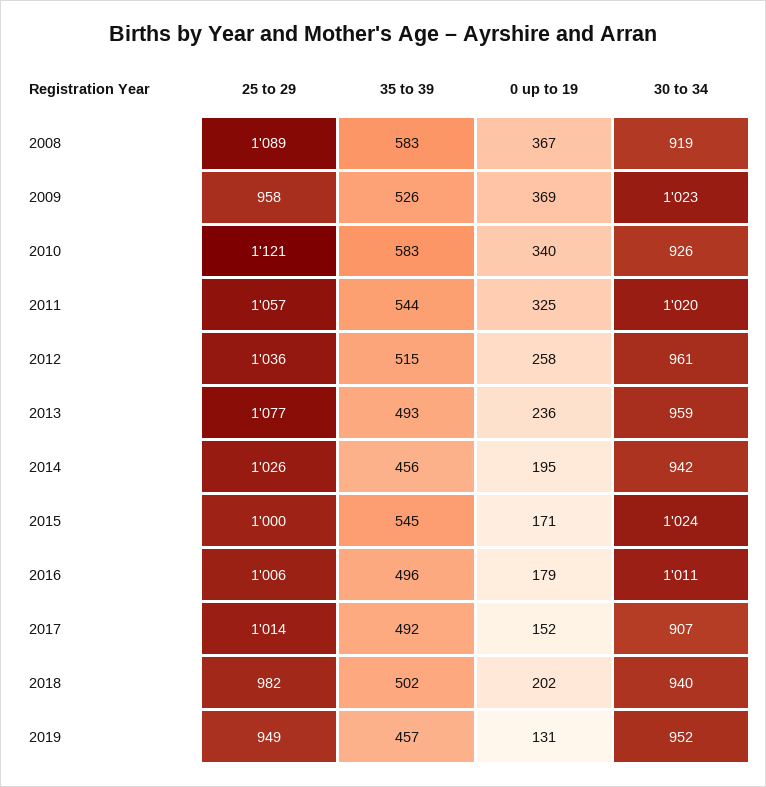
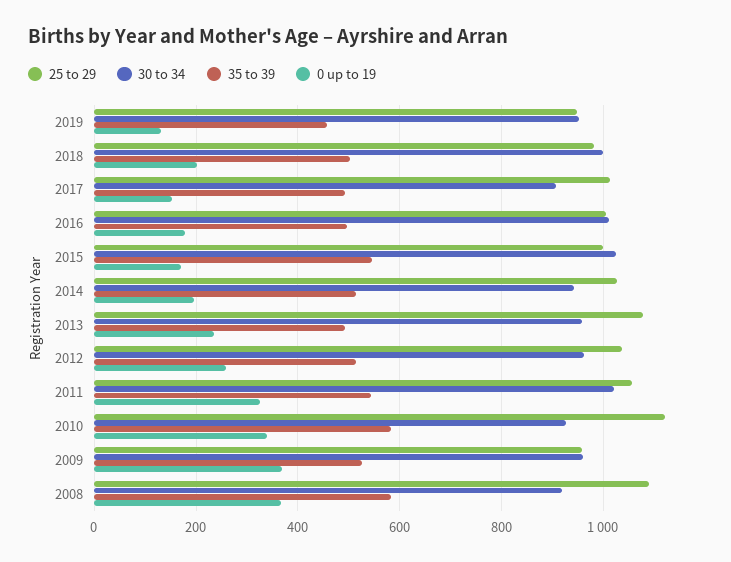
30 to 34, 2009: 1023 -> 960
35 to 39, 2014: 456 -> 520
30 to 34, 2018: 940 -> 1000

